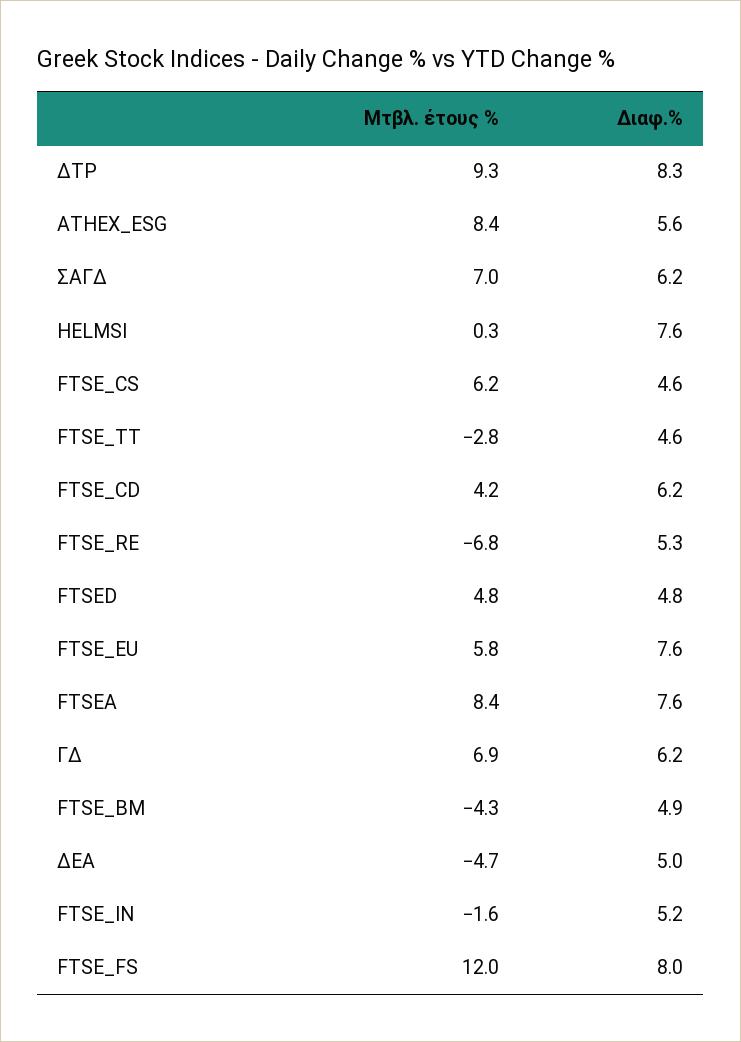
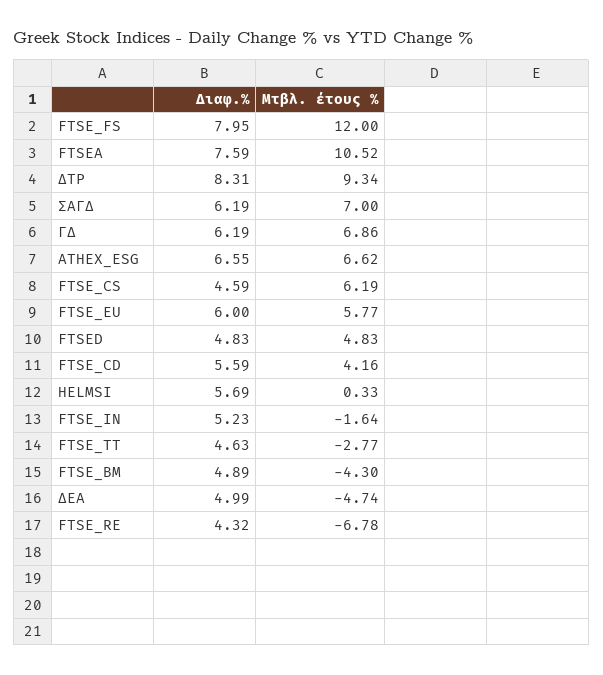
Μτβλ. έτους %, ATHEX_ESG: 8.4 -> 6.62
Διαφ.%, ATHEX_ESG: 5.6 -> 6.55
Διαφ.%, HELMSI: 7.6 -> 5.69
Διαφ.%, FTSE_CD: 6.2 -> 5.59
Διαφ.%, FTSE_RE: 5.3 -> 4.32
Διαφ.%, FTSE_EU: 7.6 -> 6
Μτβλ. έτους %, FTSEA: 8.4 -> 10.52

